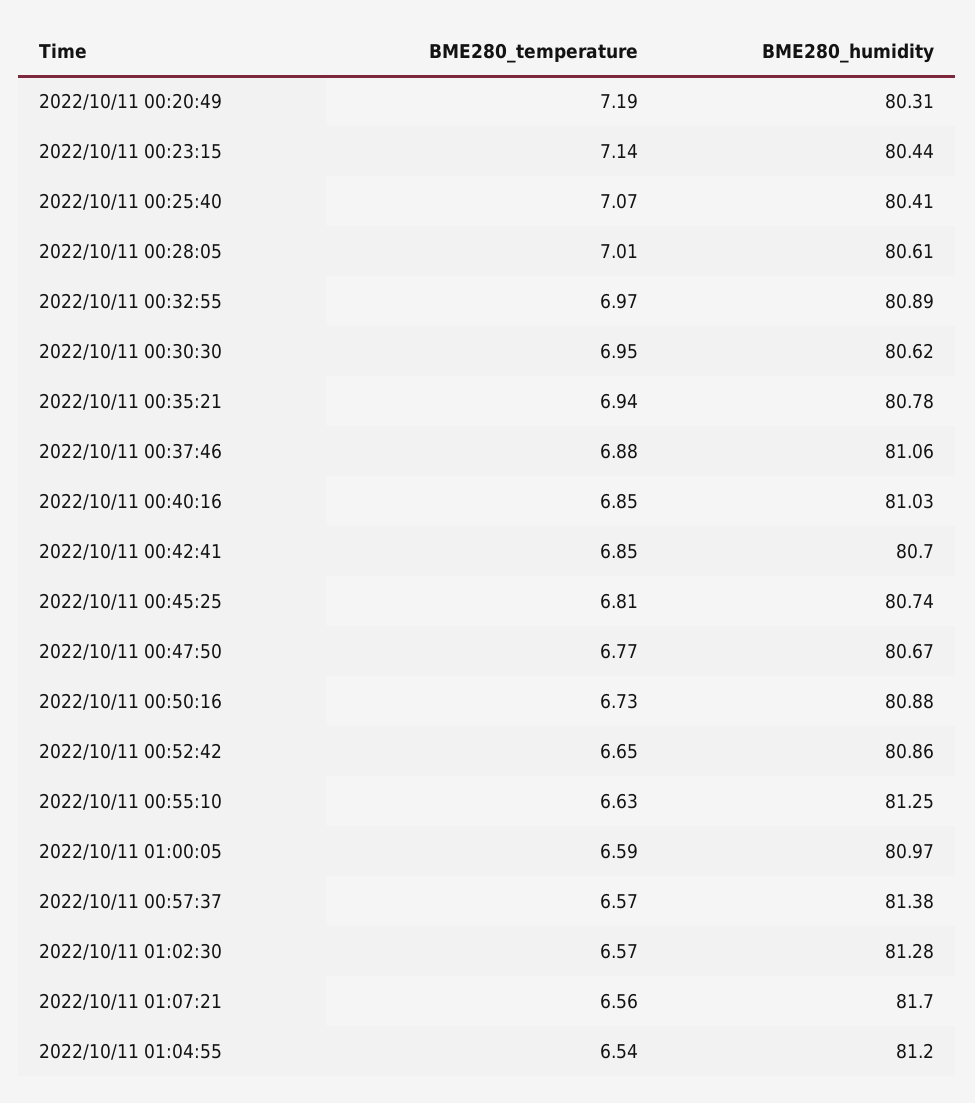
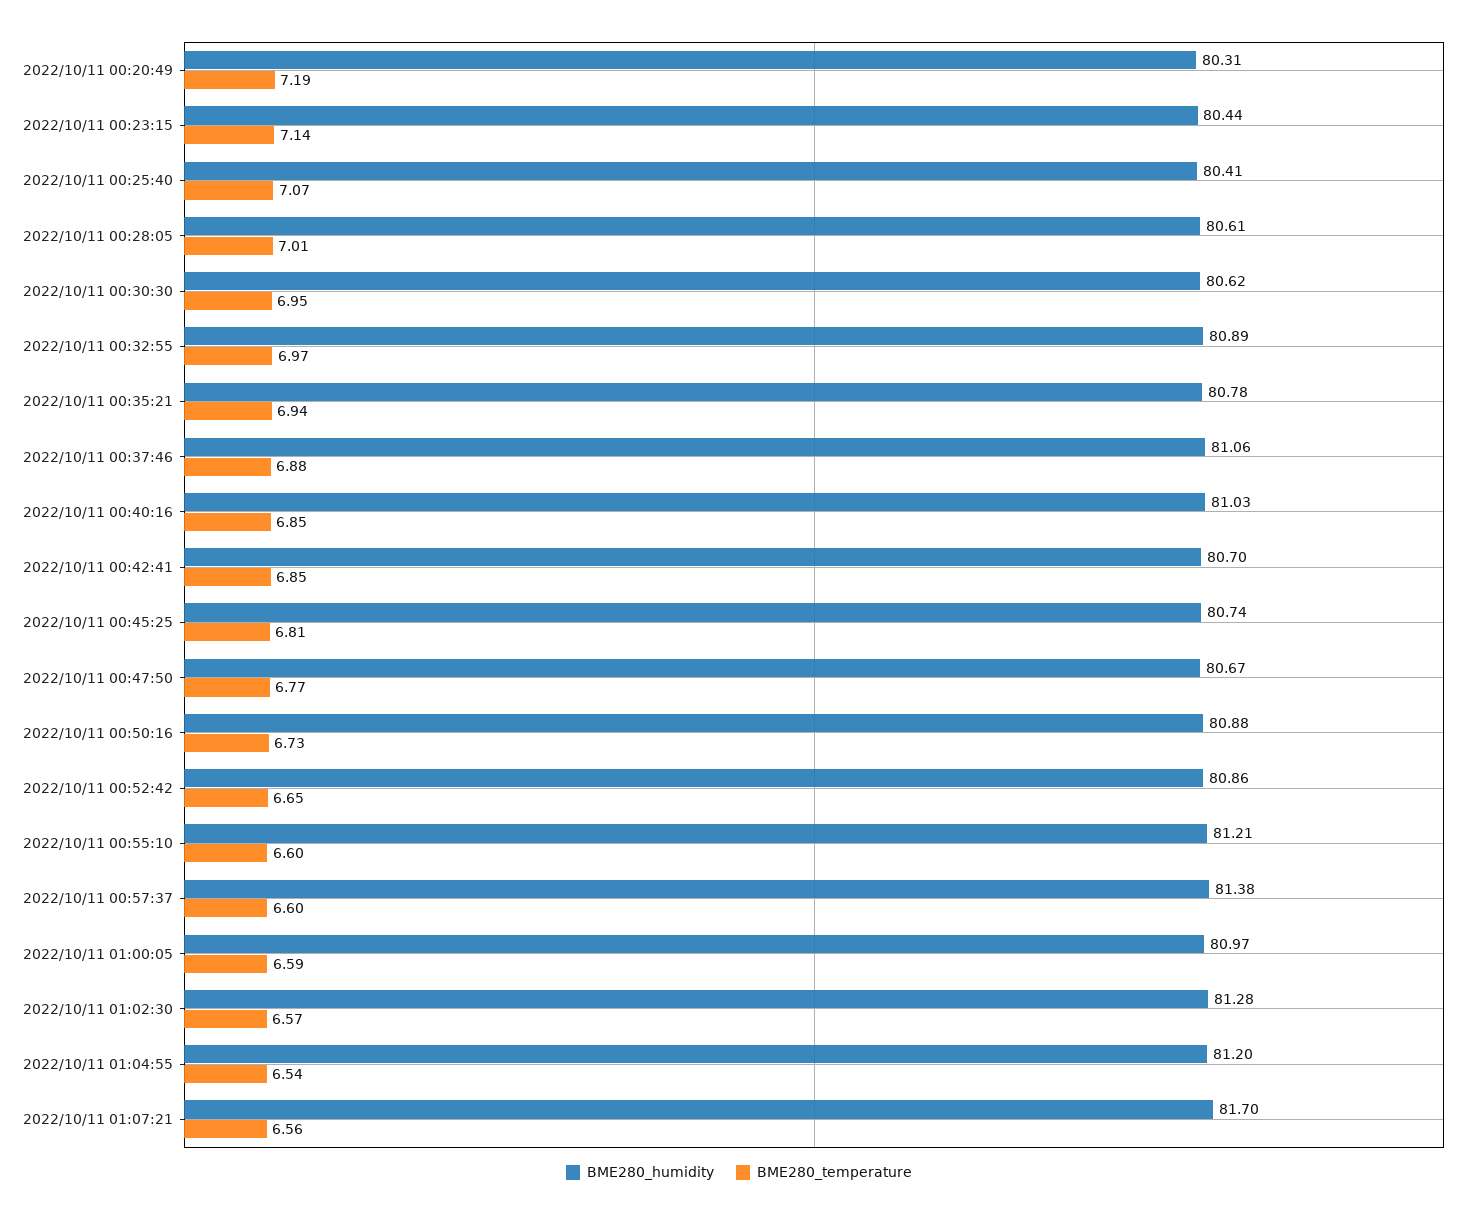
BME280_temperature, 2022/10/11 00:55:10: 6.63 -> 6.6
BME280_humidity, 2022/10/11 00:55:10: 81.25 -> 81.21
BME280_temperature, 2022/10/11 00:57:37: 6.57 -> 6.6

